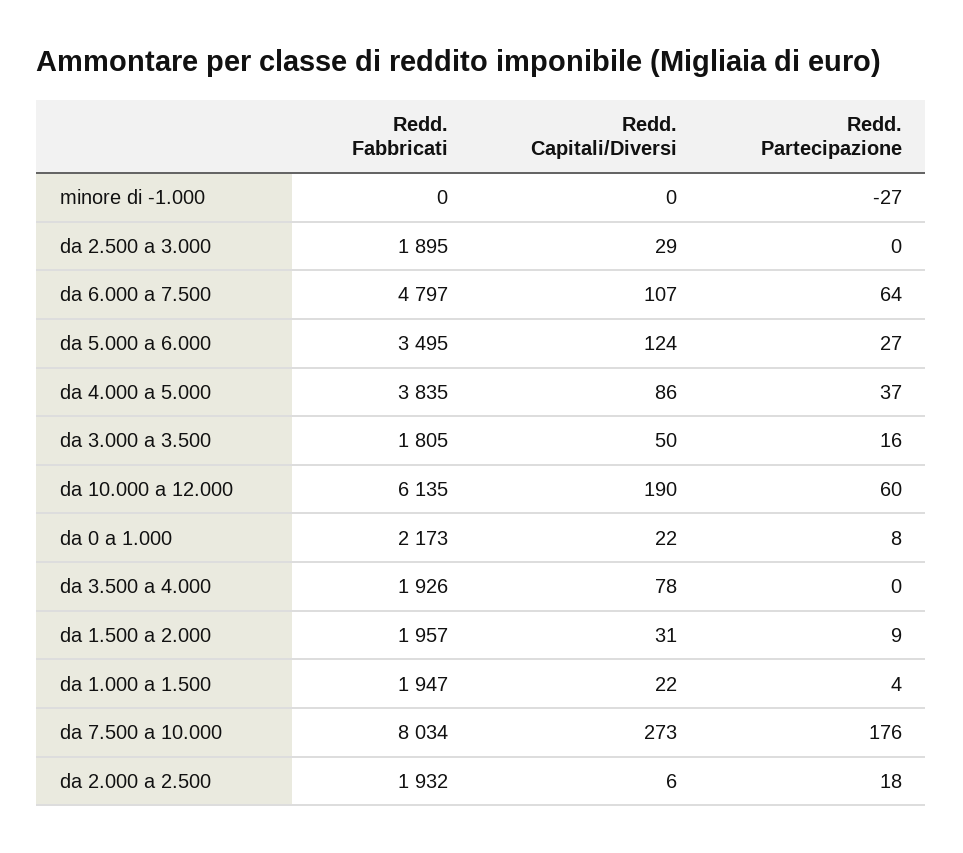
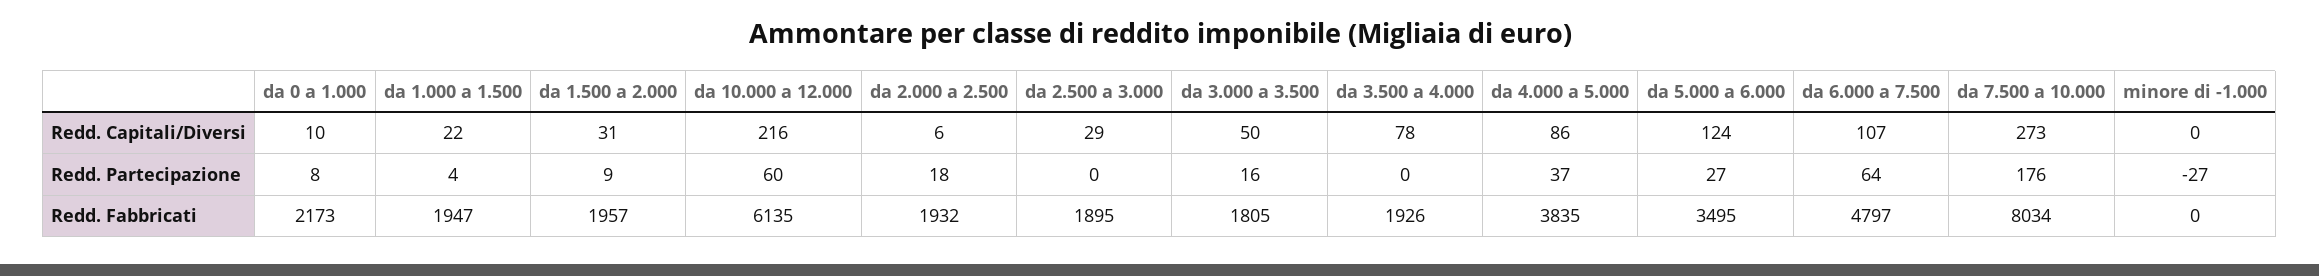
Redd. Capitali/Diversi, da 10.000 a 12.000: 190 -> 216
Redd. Capitali/Diversi, da 0 a 1.000: 22 -> 10

